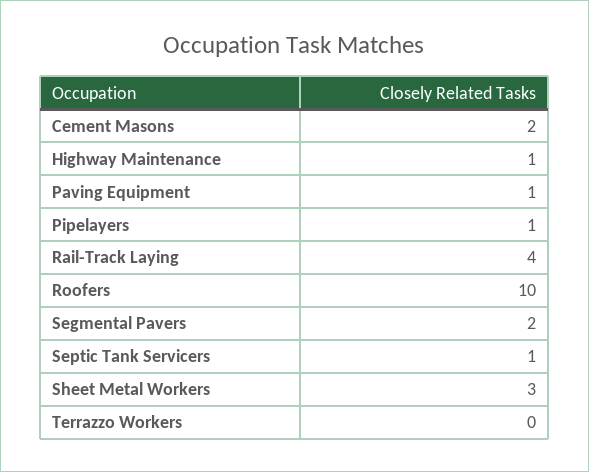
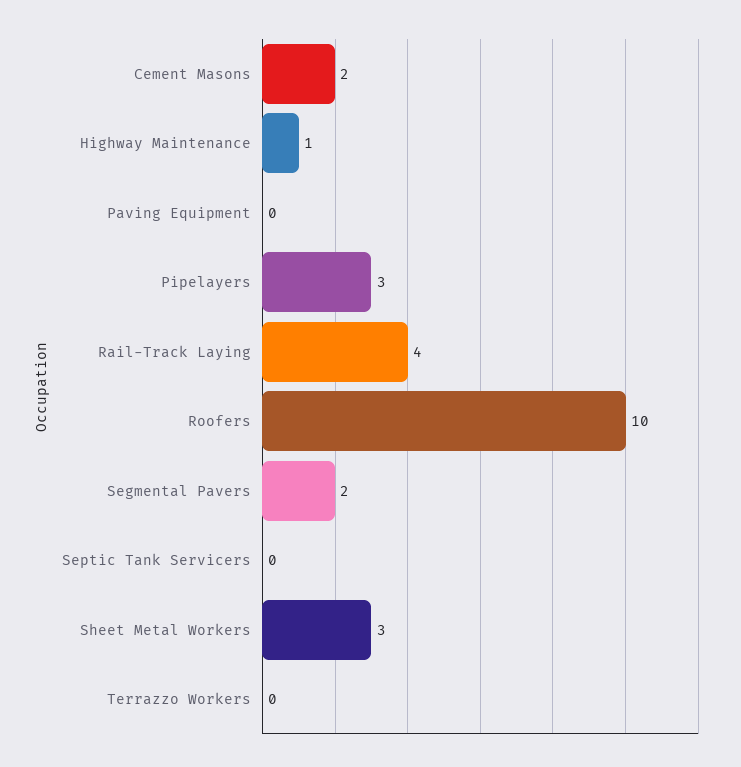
Paving Equipment: 1 -> 0
Pipelayers: 1 -> 3
Septic Tank Servicers: 1 -> 0

